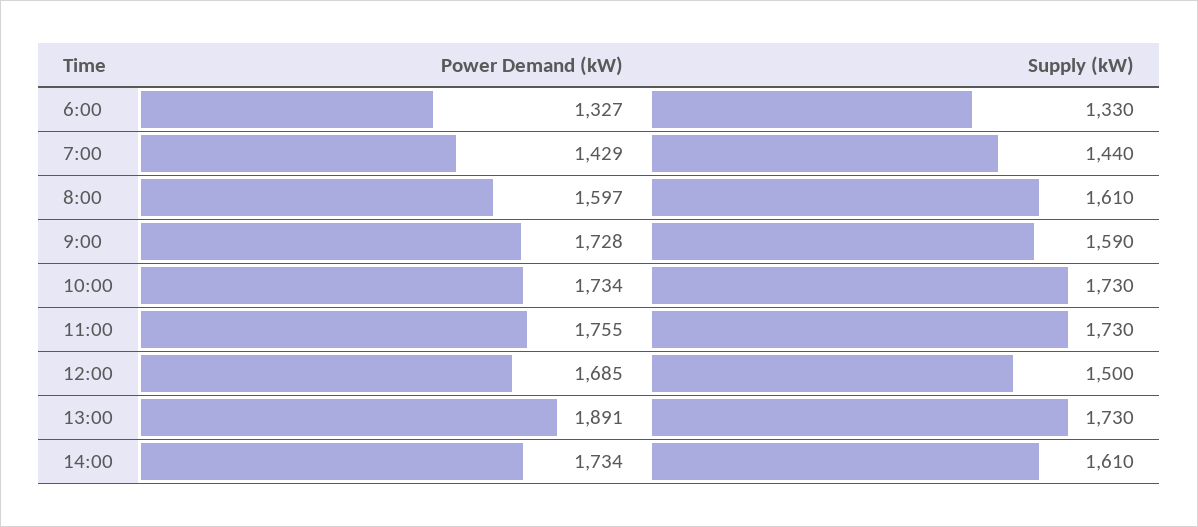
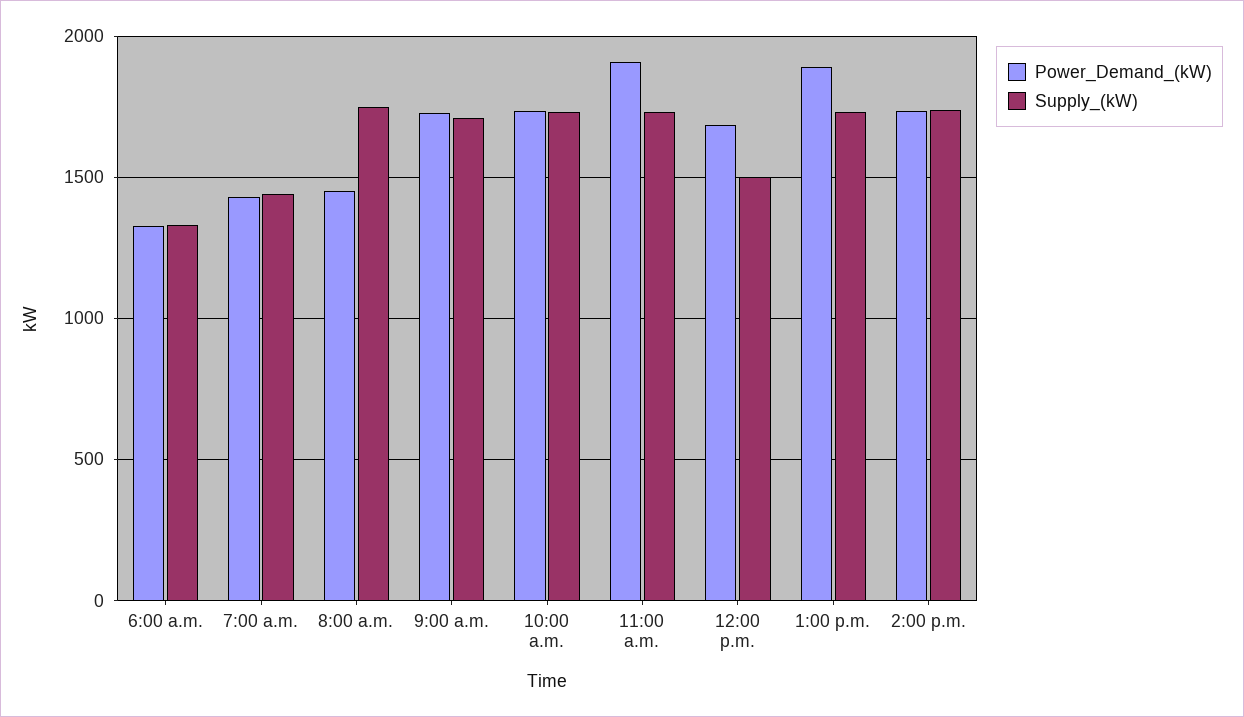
Power Demand (kW), 8:00: 1597 -> 1450
Supply (kW), 8:00: 1610 -> 1750
Supply (kW), 9:00: 1590 -> 1700
Power Demand (kW), 11:00: 1755 -> 1900
Supply (kW), 14:00: 1610 -> 1750

